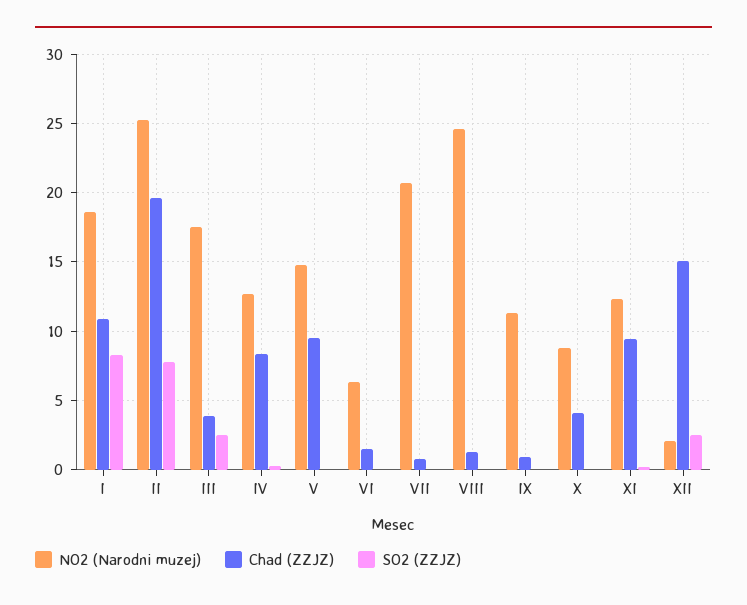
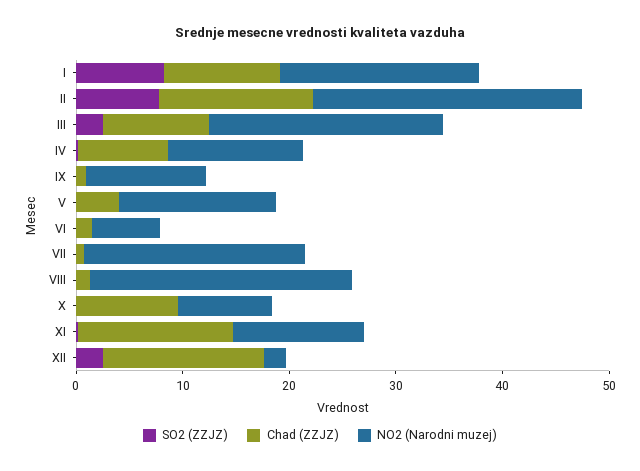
Chad (ZZJZ), II: 19.5 -> 14
NO2 (Narodni muzej), III: 17.5 -> 22
Chad (ZZJZ), III: 4 -> 10
Chad (ZZJZ), V: 9.5 -> 4
Chad (ZZJZ), X: 4 -> 10
Chad (ZZJZ), XI: 9.5 -> 14

